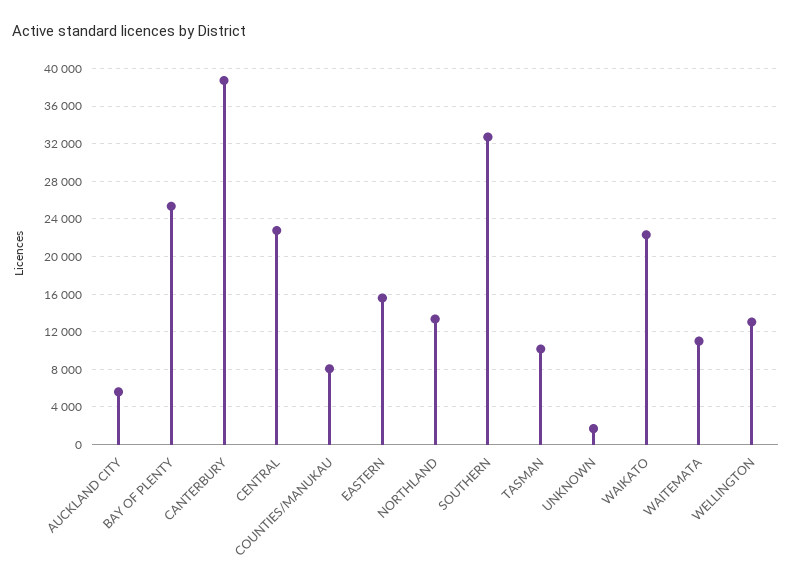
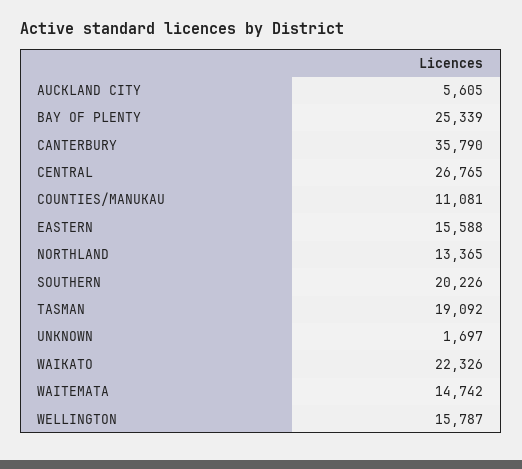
CANTERBURY: 39000 -> 35790
CENTRAL: 23000 -> 26765
COUNTIES/MANUKAU: 8000 -> 11081
SOUTHERN: 33000 -> 20226
TASMAN: 10000 -> 19092
WAITEMATA: 11000 -> 14742
WELLINGTON: 13000 -> 15787

